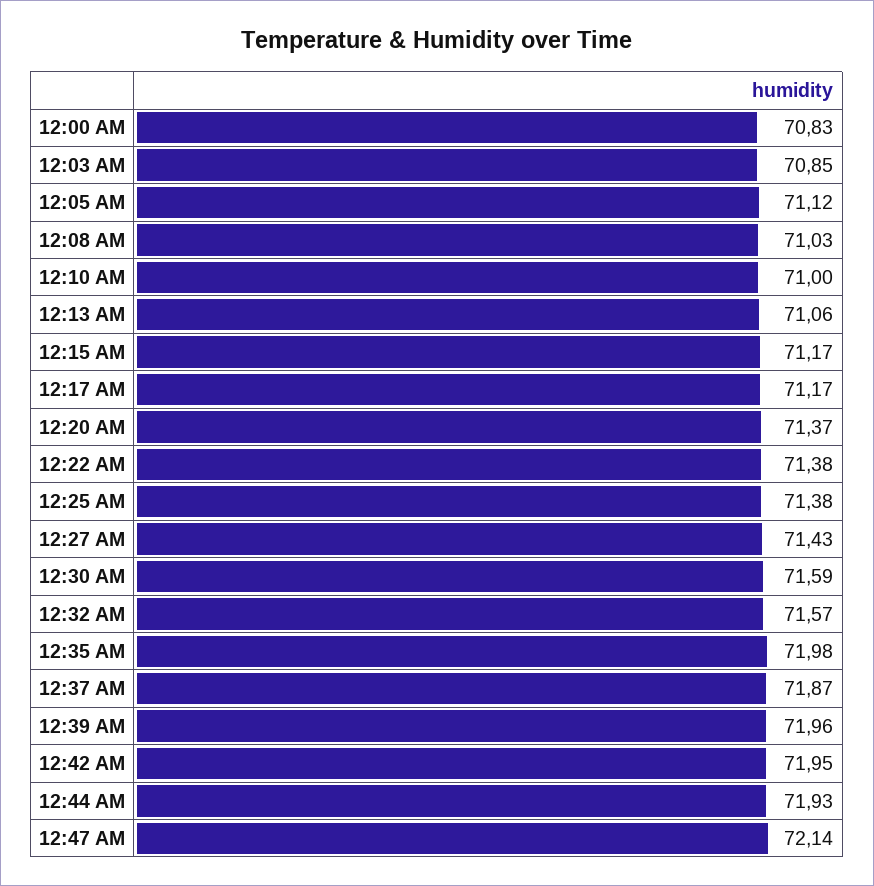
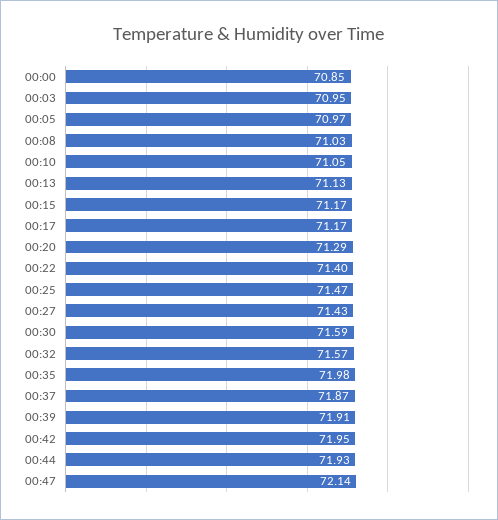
12:00 AM: 70.83 -> 70.85
12:03 AM: 70.85 -> 70.95
12:05 AM: 71.12 -> 70.97
12:10 AM: 71 -> 71.05
12:13 AM: 71.06 -> 71.13
12:20 AM: 71.37 -> 71.29
12:22 AM: 71.38 -> 71.4
12:25 AM: 71.38 -> 71.47
12:39 AM: 71.96 -> 71.91

